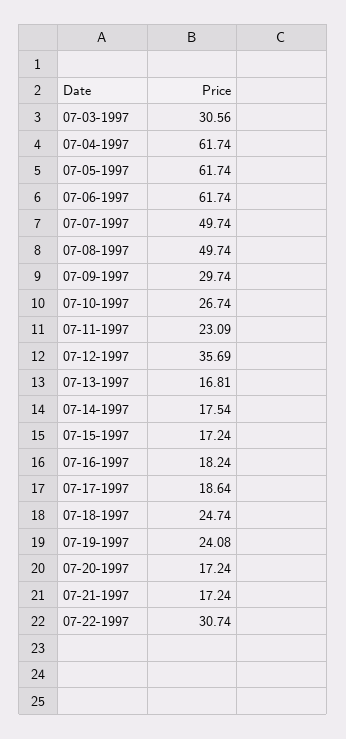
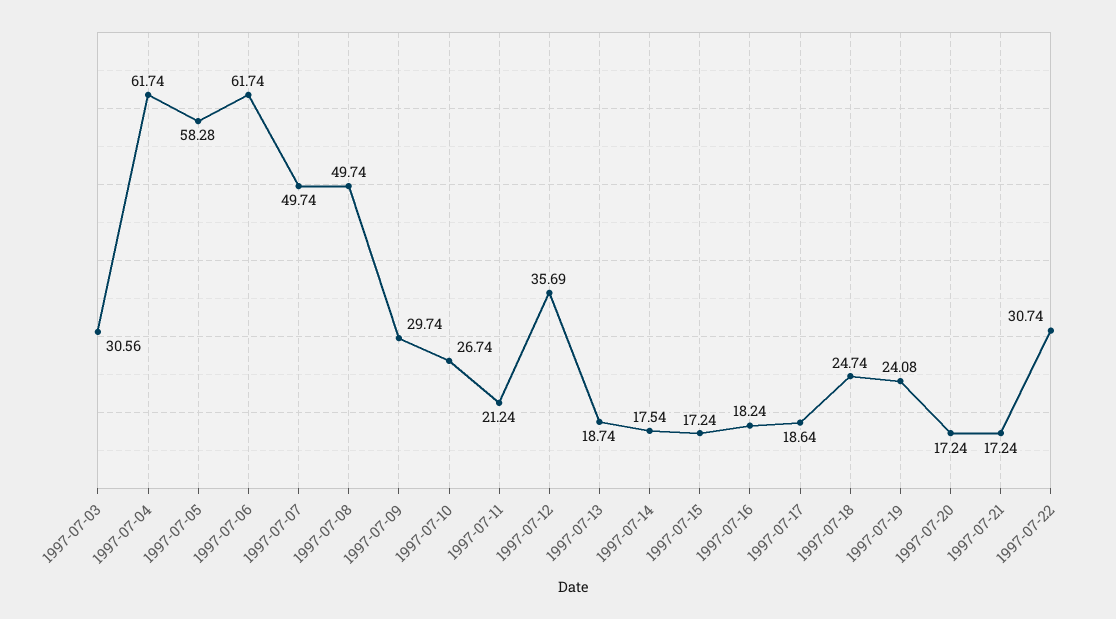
07-05-1997: 61.74 -> 58.28
07-11-1997: 23.09 -> 21.24
07-13-1997: 16.81 -> 18.74

